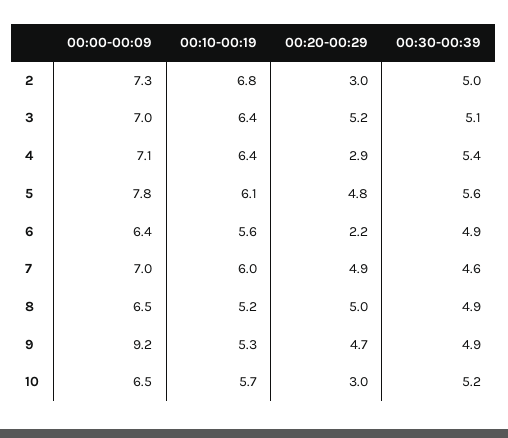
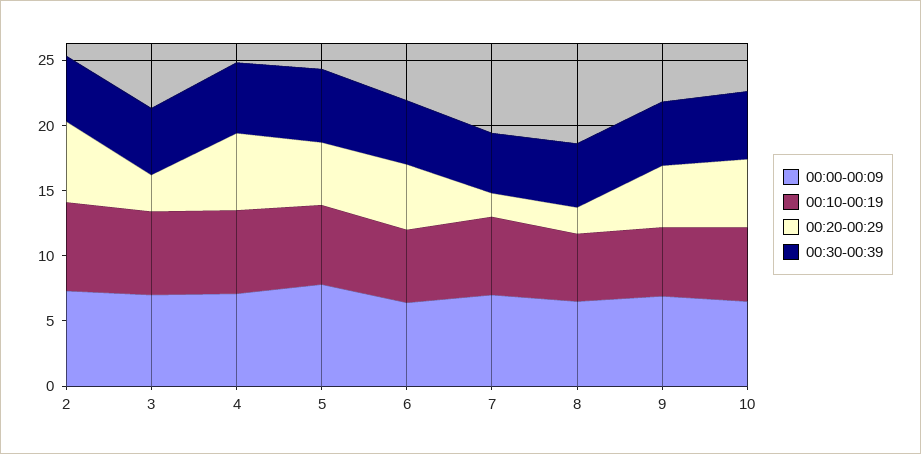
00:20-00:29, 2: 3 -> 6
00:20-00:29, 3: 5.2 -> 3
00:20-00:29, 4: 2.9 -> 6
00:20-00:29, 6: 2.2 -> 5
00:20-00:29, 7: 4.9 -> 2
00:20-00:29, 8: 5 -> 2
00:00-00:09, 9: 9.2 -> 7
00:20-00:29, 10: 3 -> 5

